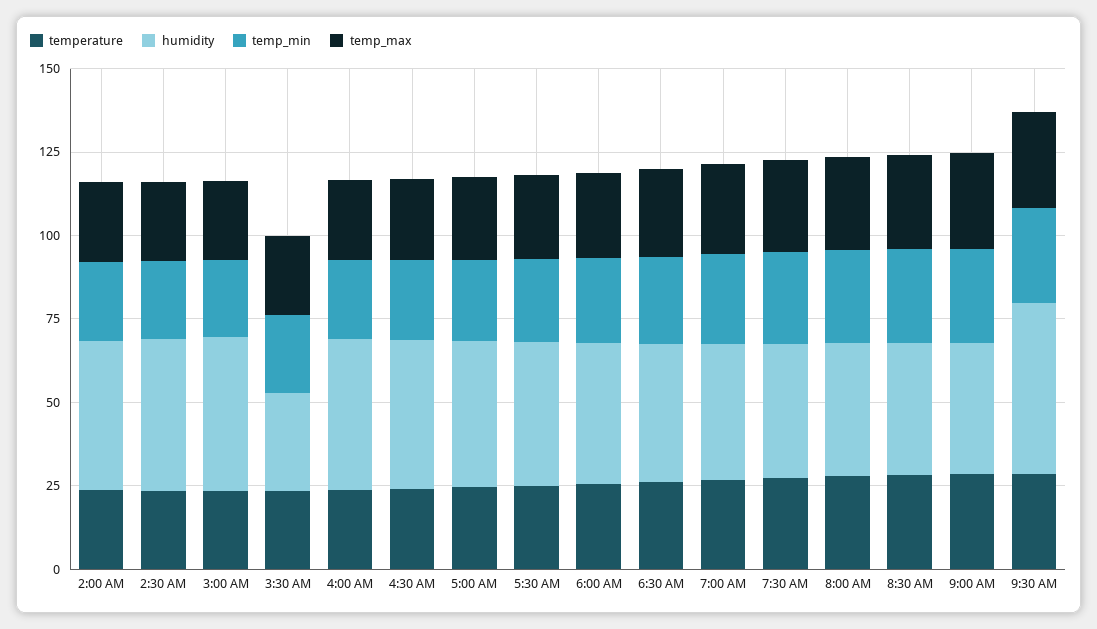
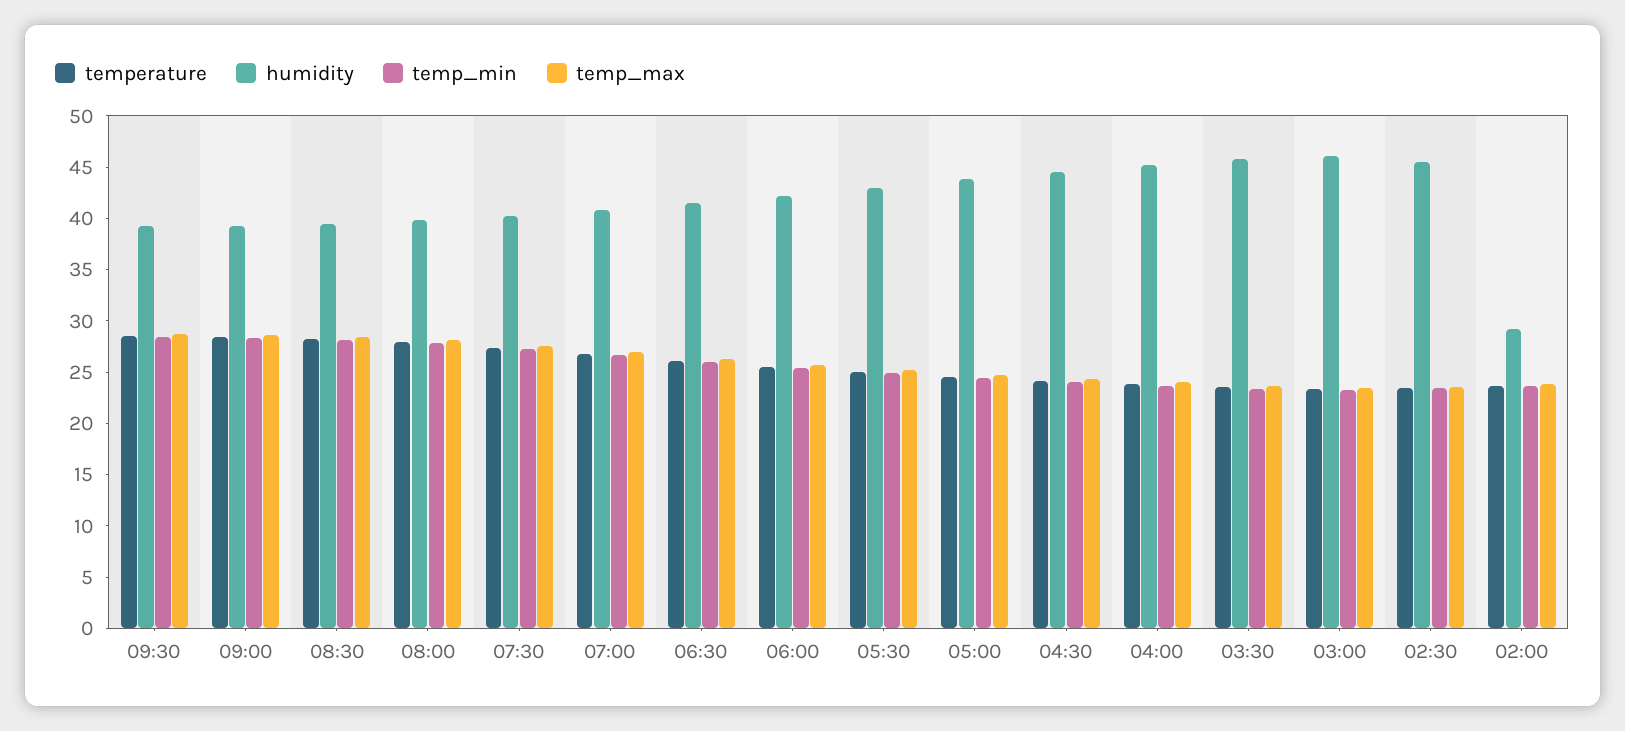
humidity, 2:00 AM: 45 -> 29
humidity, 3:30 AM: 30 -> 46
humidity, 9:30 AM: 50 -> 39

